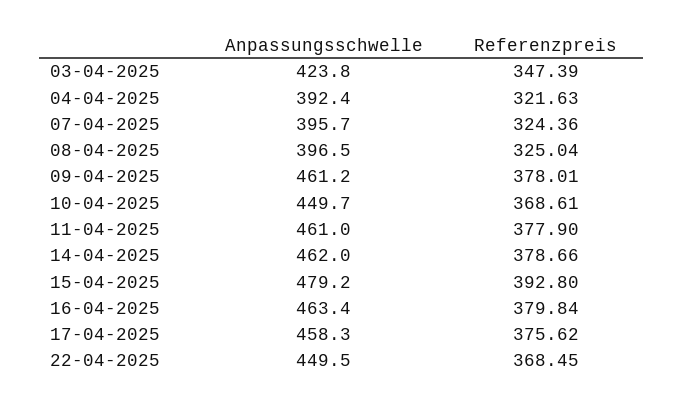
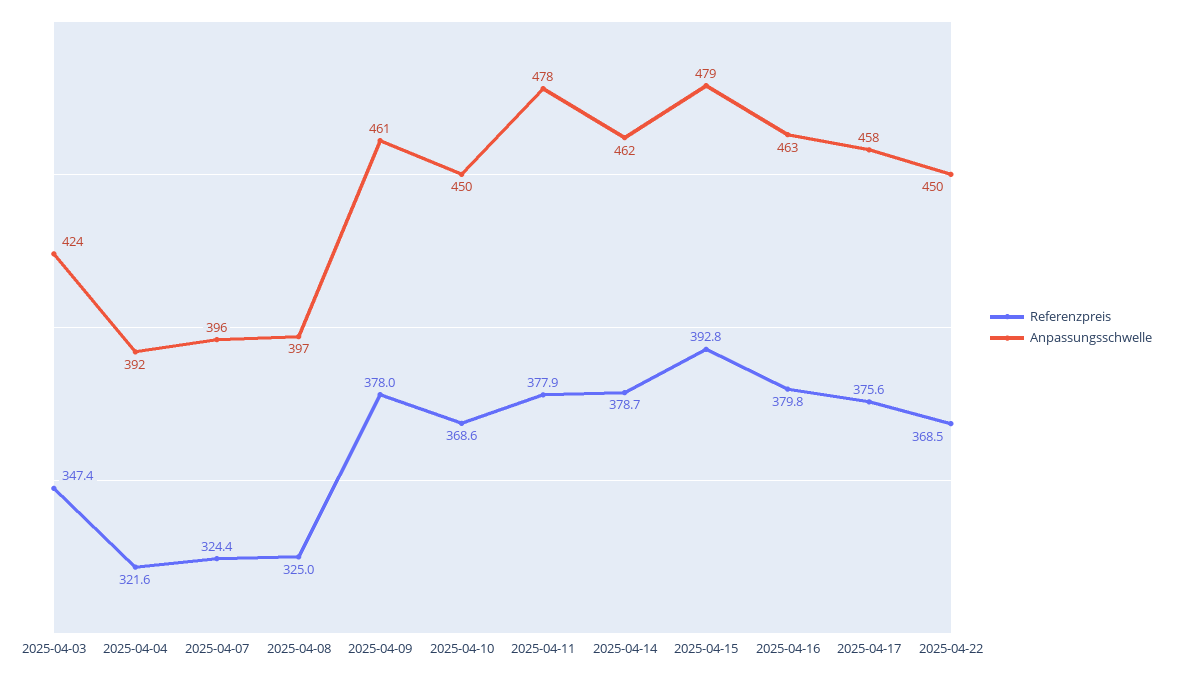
Anpassungsschwelle, 11-04-2025: 461 -> 478

